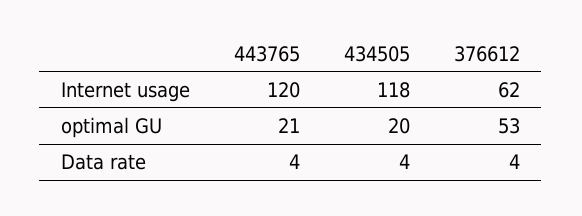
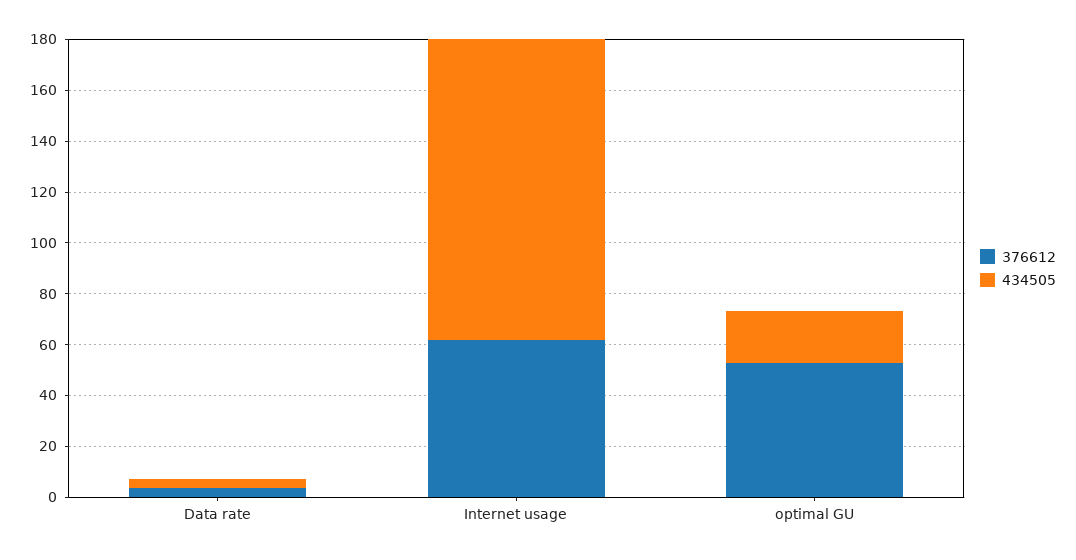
443765, Internet usage: 120 -> none
443765, optimal GU: 21 -> none
443765, Data rate: 4 -> none

